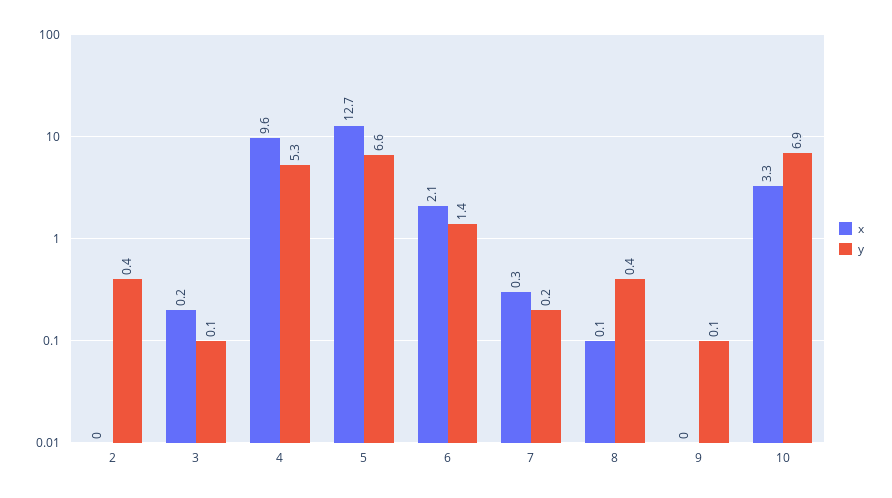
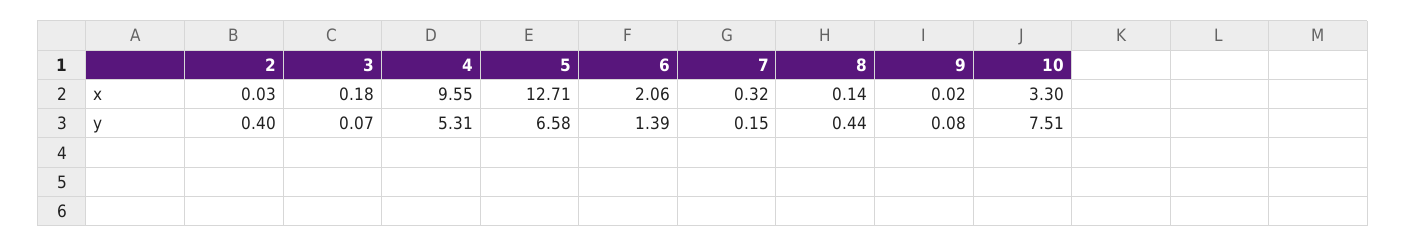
y, 10: 6.9 -> 7.51

